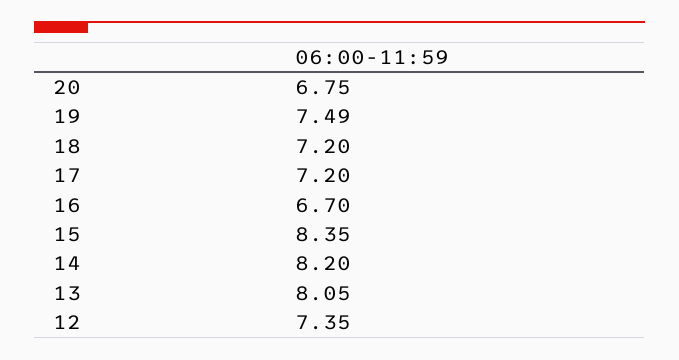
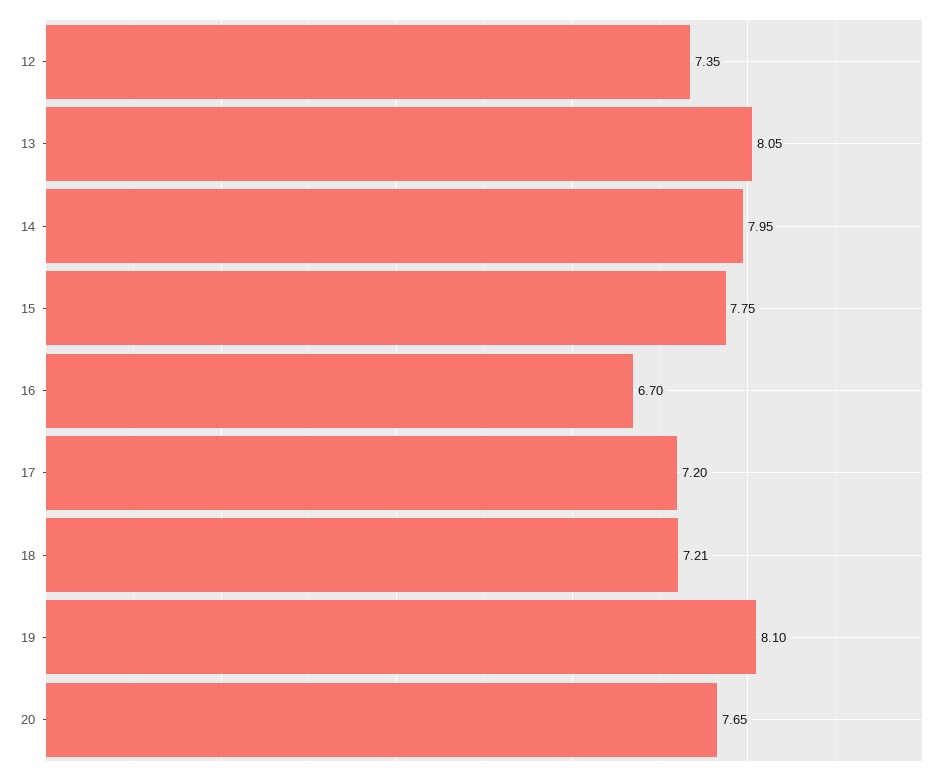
20: 6.75 -> 7.65
19: 7.49 -> 8.1
18: 7.2 -> 7.21
15: 8.35 -> 7.75
14: 8.2 -> 7.95

